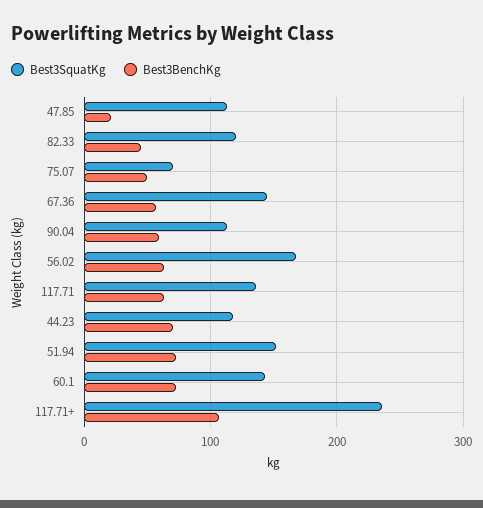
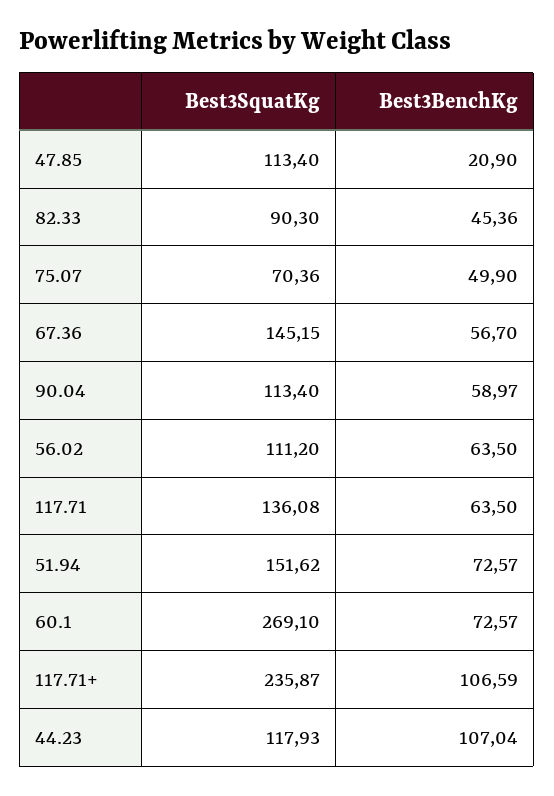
Best3SquatKg, 82.33: 120 -> 90.3
Best3SquatKg, 56.02: 170 -> 111.2
Best3BenchKg, 44.23: 70 -> 107.04
Best3SquatKg, 60.1: 140 -> 269.1

